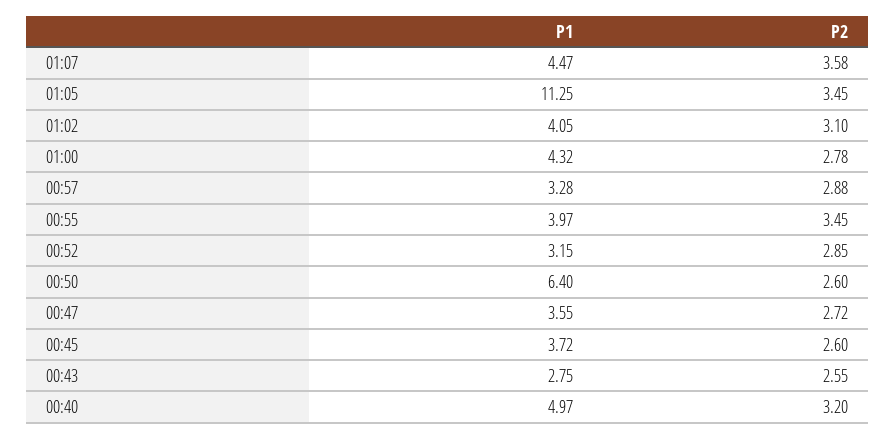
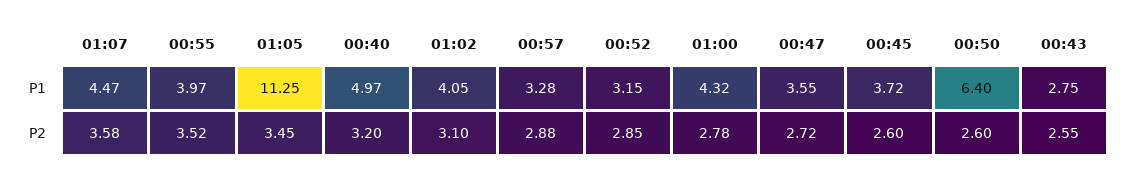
P2, 00:55: 3.45 -> 3.52

